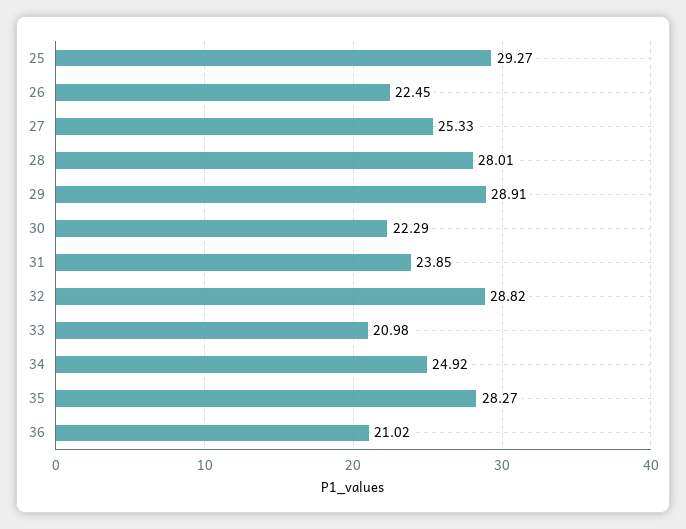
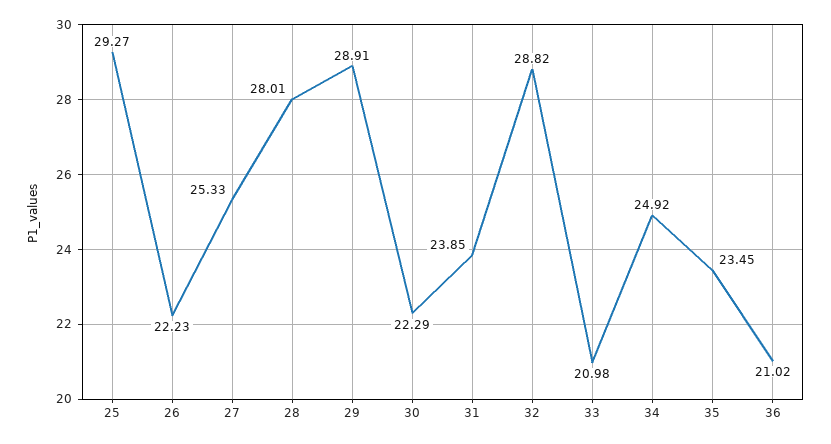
26: 22.45 -> 22.23
35: 28.27 -> 23.45

